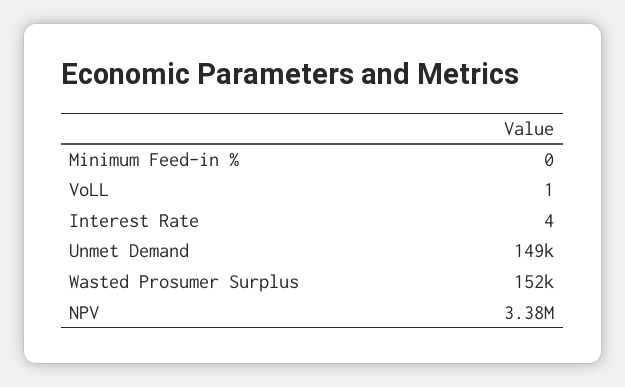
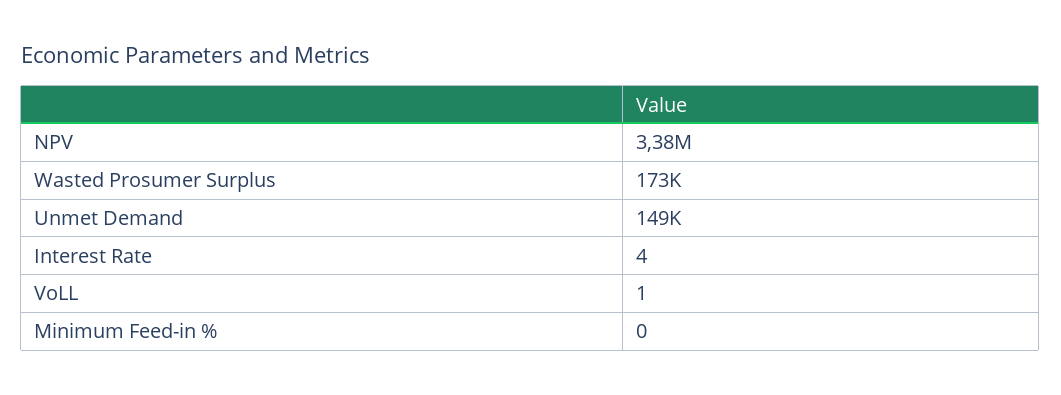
Wasted Prosumer Surplus: 152000 -> 173000

